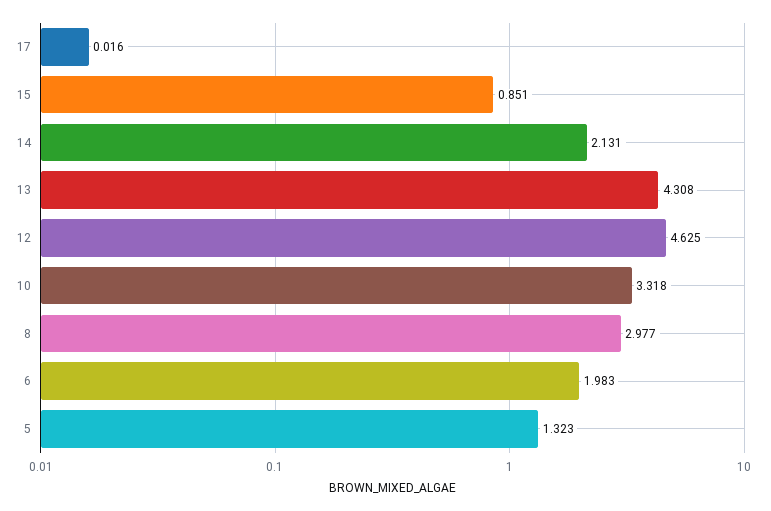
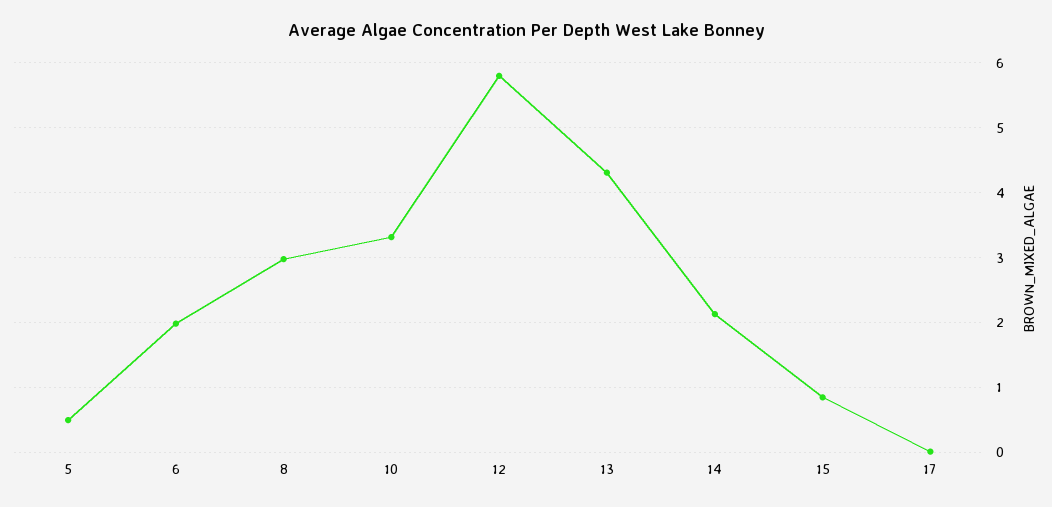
12: 4.625 -> 5.8
5: 1.323 -> 0.5

